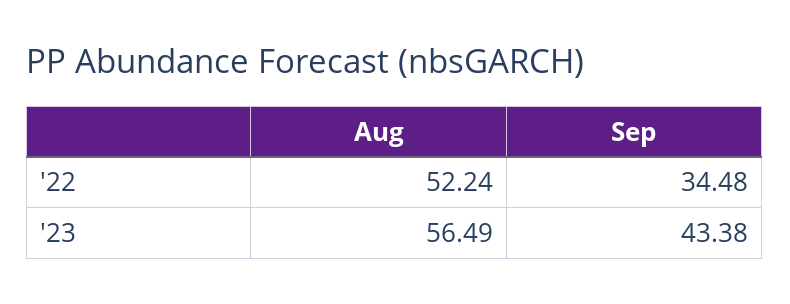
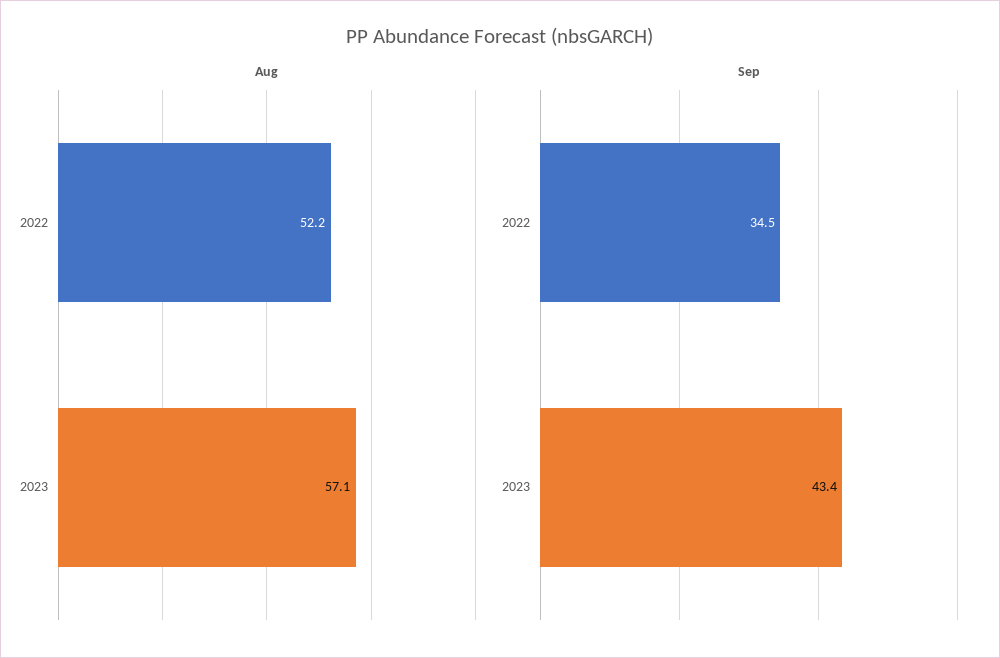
Aug, '23: 56.49 -> 57.1

